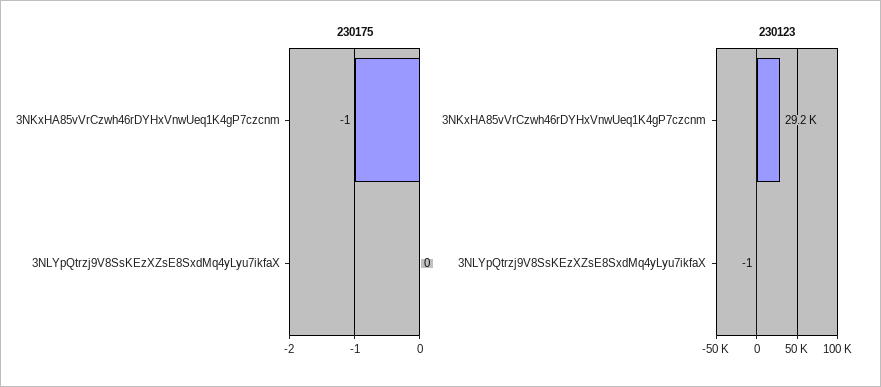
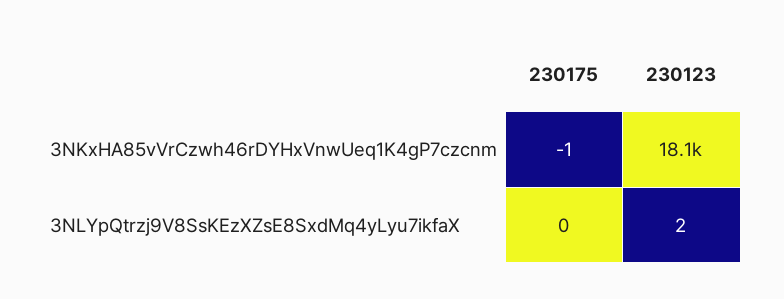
230123, 3NKxHA85vVrCzwh46rDYHxVnwUeq1K4gP7czcnm: 29200 -> 18100
230123, 3NLYpQtrzj9V8SsKEzXZsE8SxdMq4yLyu7ikfaX: -1 -> 2

